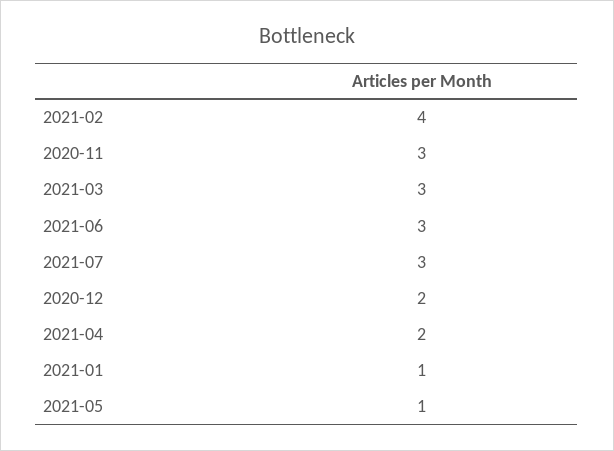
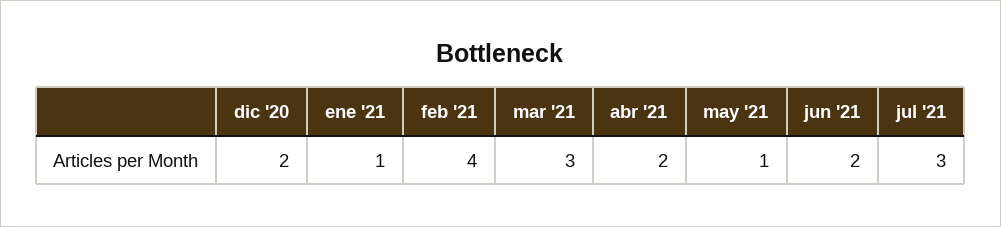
2020-11: 3 -> none
2021-06: 3 -> 2

